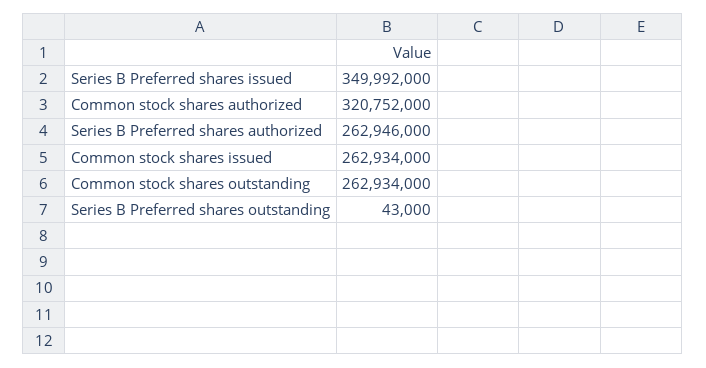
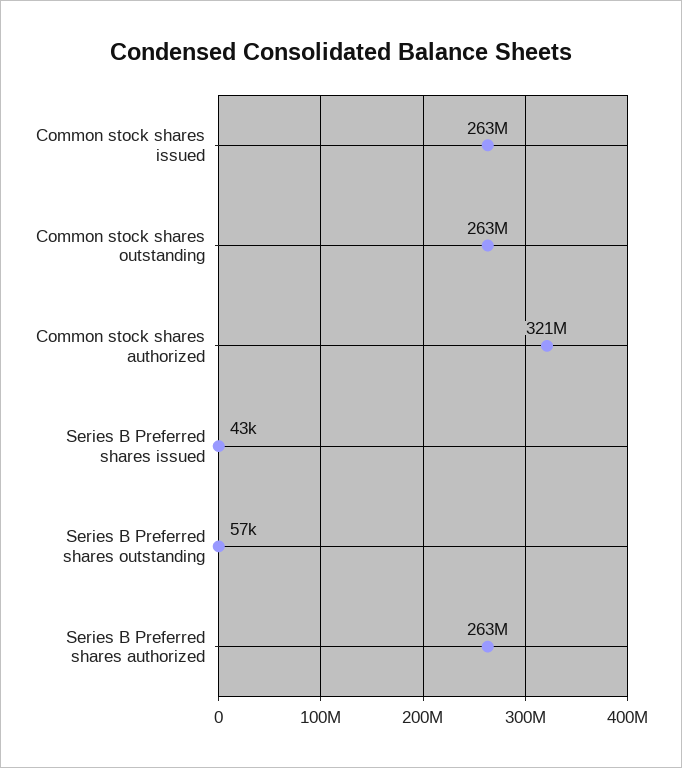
Series B Preferred shares issued: 349992000 -> 43000
Series B Preferred shares outstanding: 43000 -> 57000

